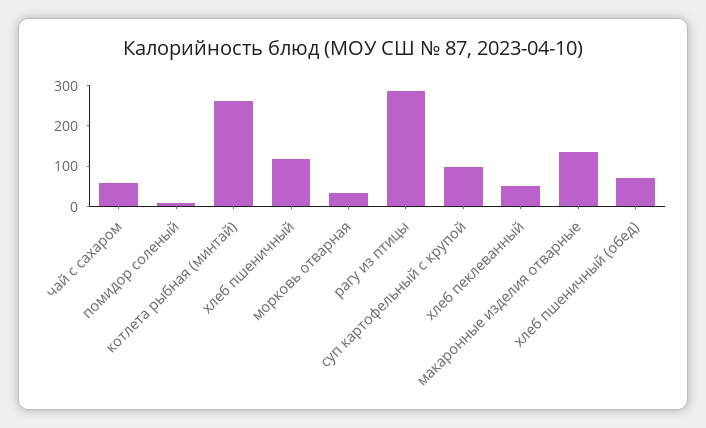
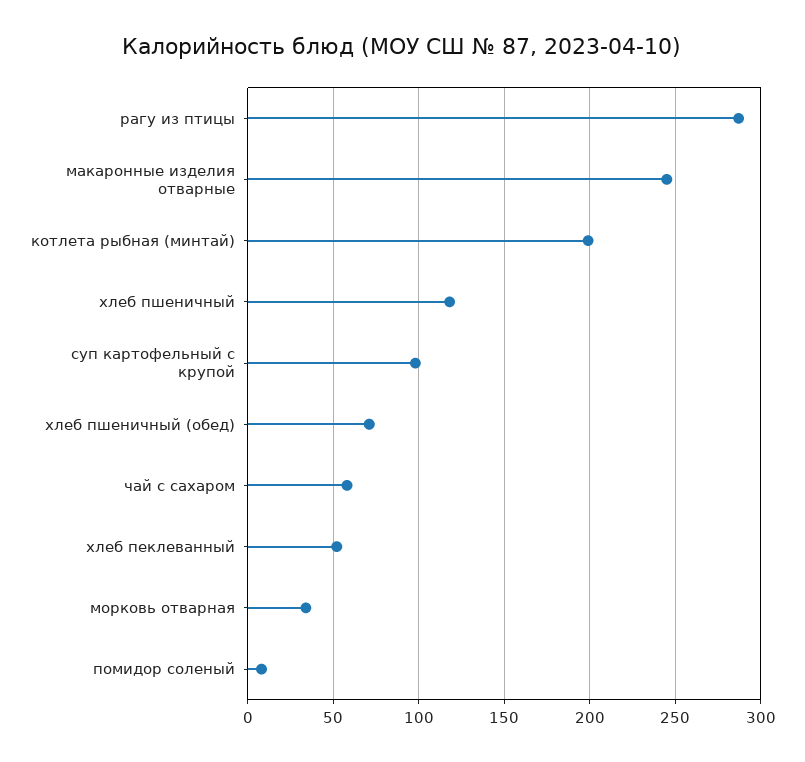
котлета рыбная (минтай): 260 -> 200
макаронные изделия отварные: 140 -> 245

